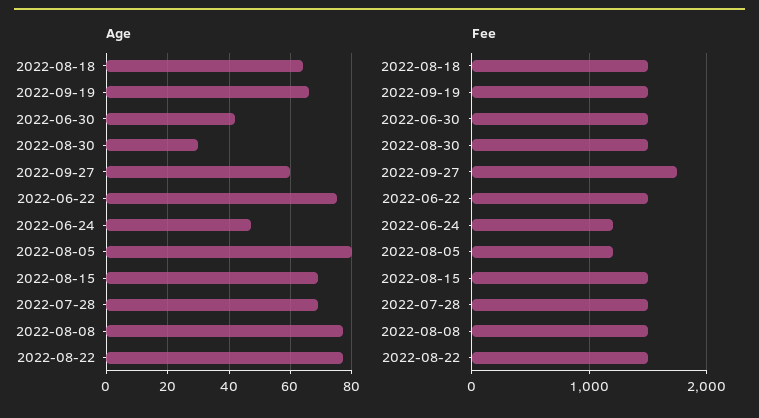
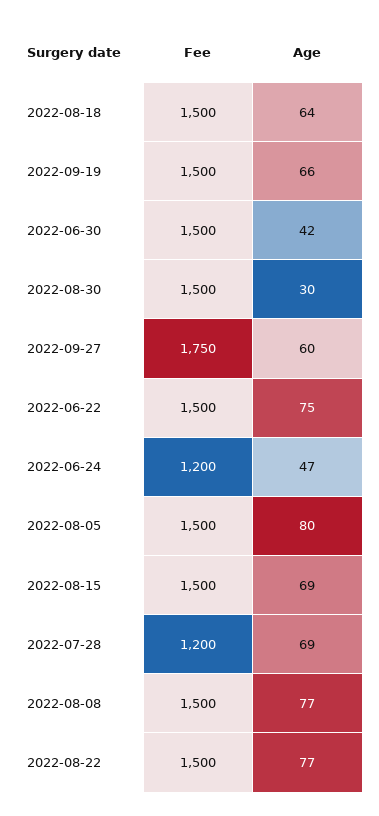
Fee, 2022-08-05: 1200 -> 1500
Fee, 2022-07-28: 1500 -> 1200

